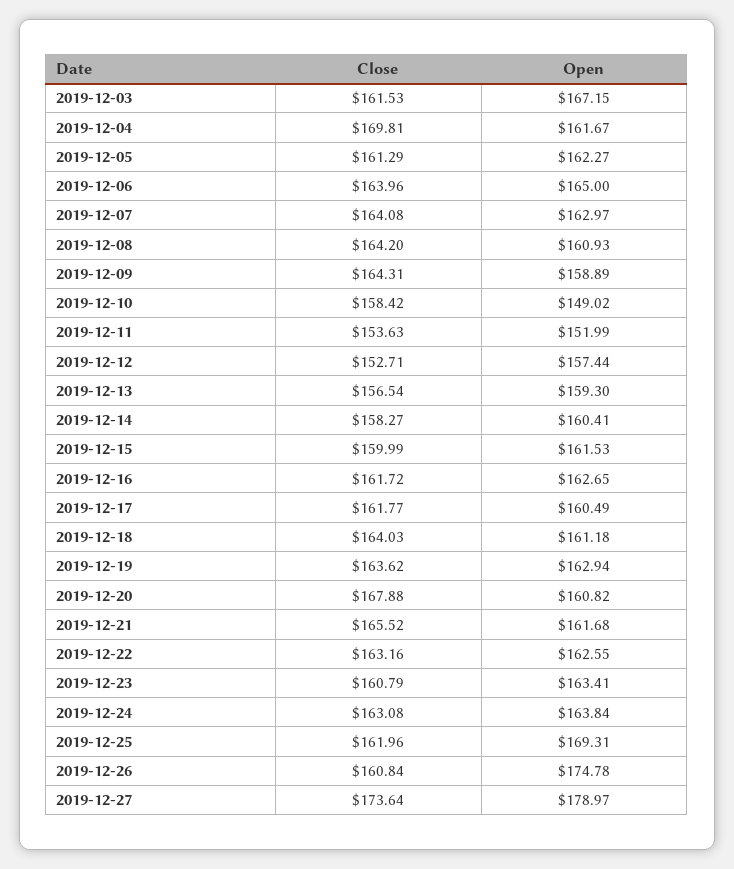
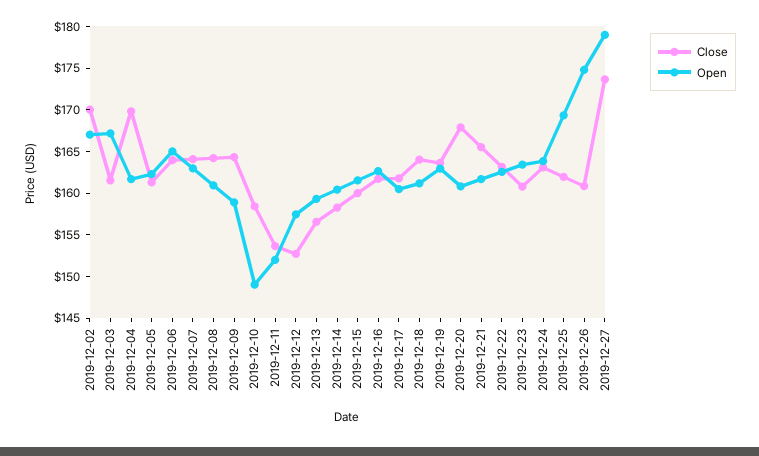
Close, 2019-12-02: none -> 170
Open, 2019-12-02: none -> 167

